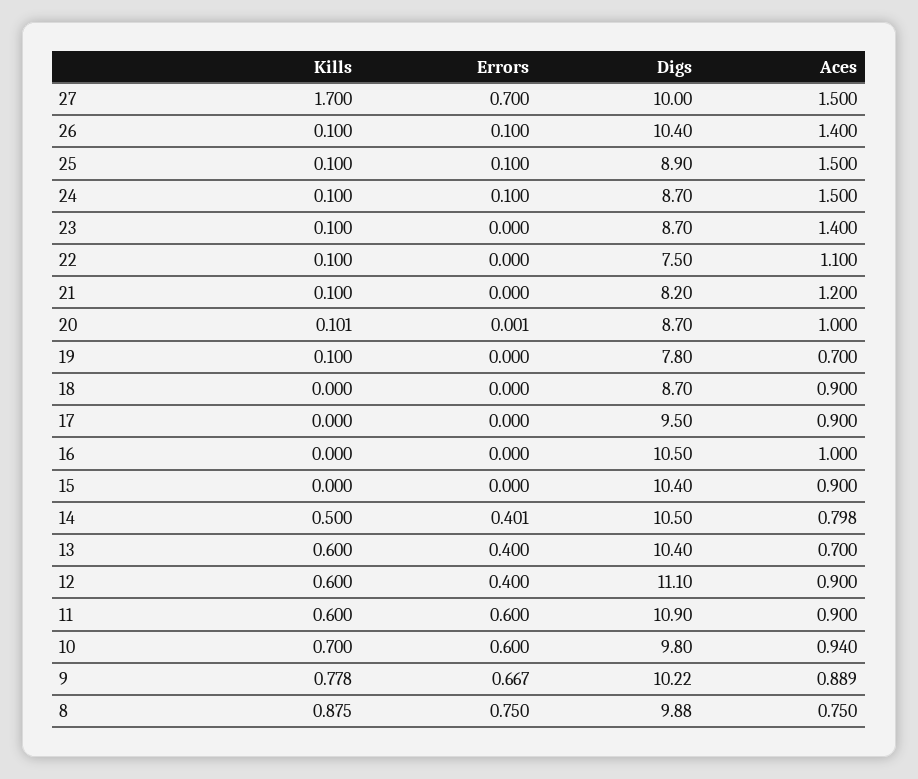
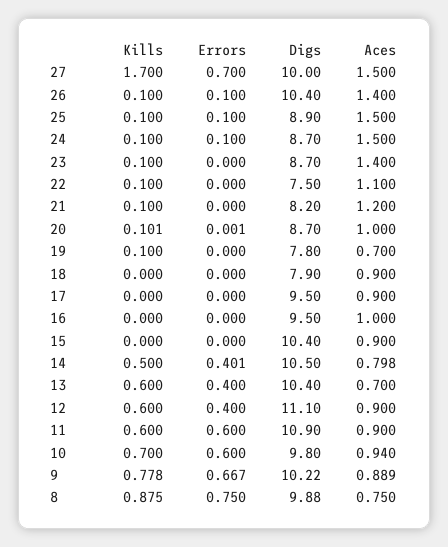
Digs, 18: 8.7 -> 7.9
Digs, 16: 10.5 -> 9.5

